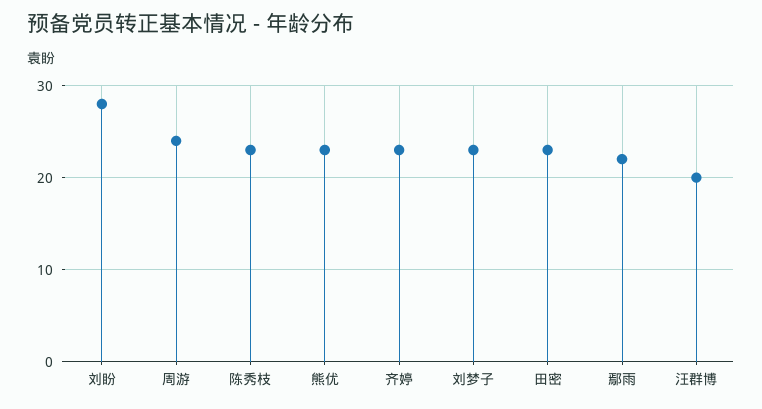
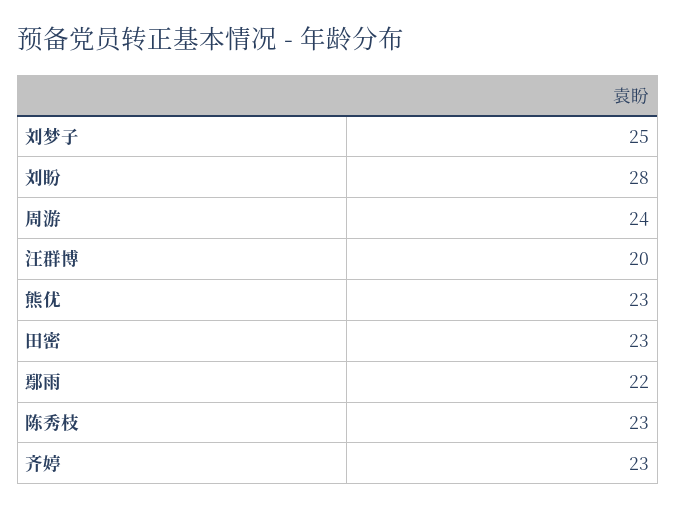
刘梦子: 23 -> 25

